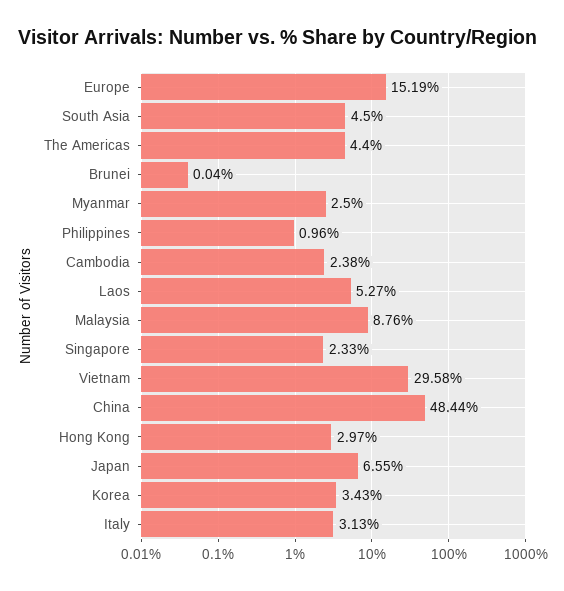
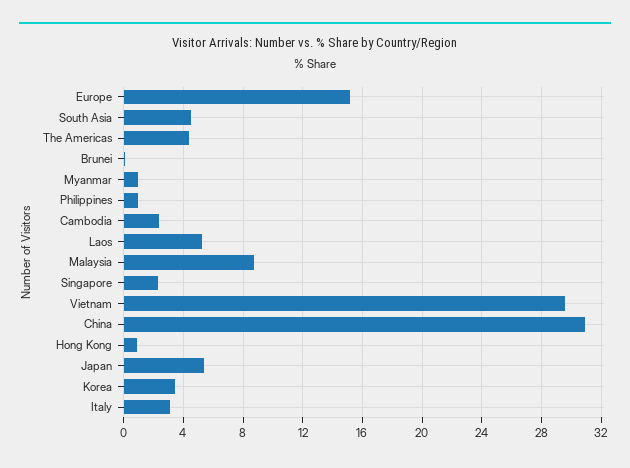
Myanmar: 2.5 -> 1
China: 48.44 -> 31
Hong Kong: 2.97 -> 1
Japan: 6.55 -> 5.5

